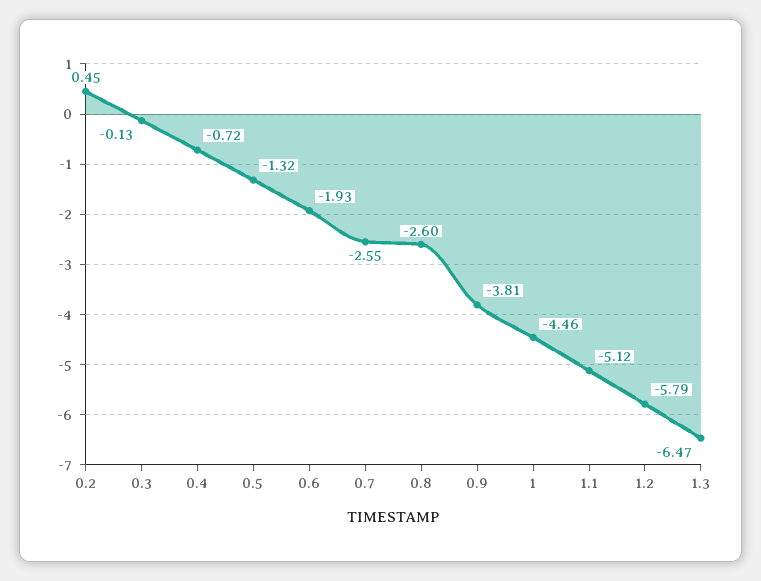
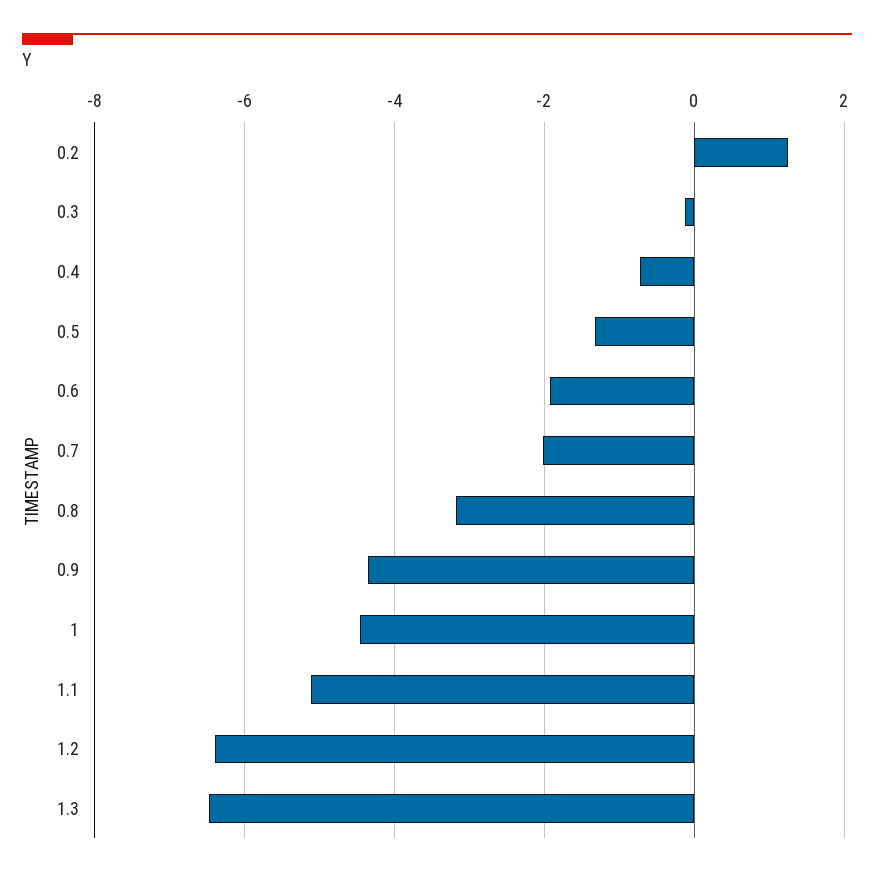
0.2: 0.45 -> 1.2
0.7: -2.55 -> -2
0.8: -2.6 -> -3.2
0.9: -3.81 -> -4.4
1.2: -5.79 -> -6.4

